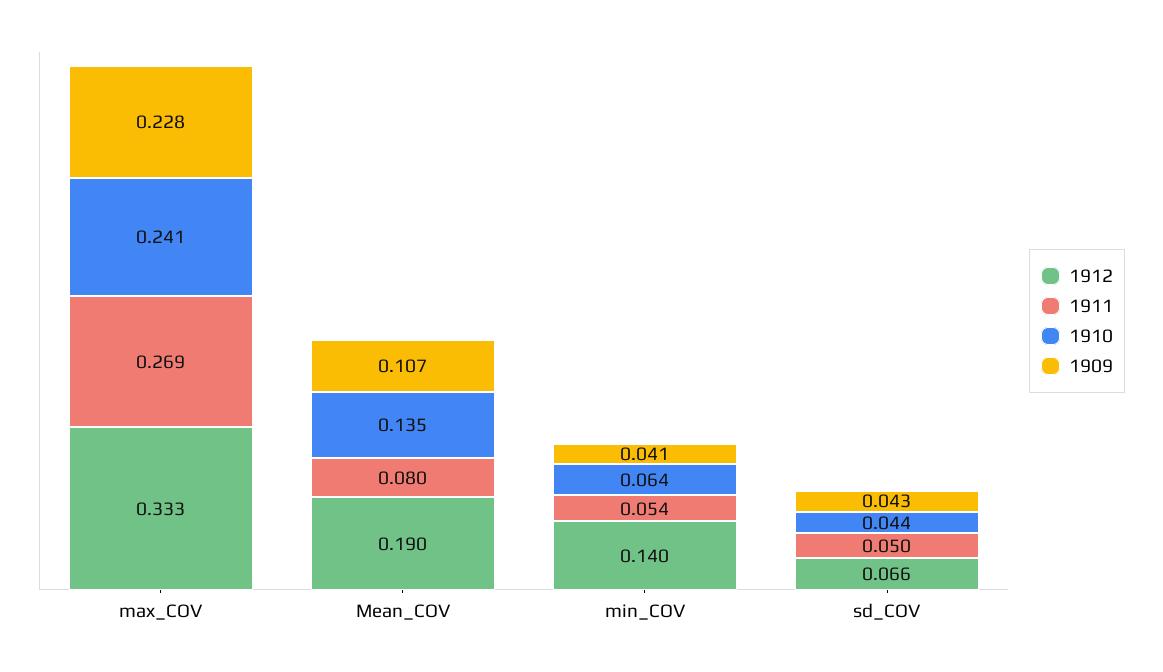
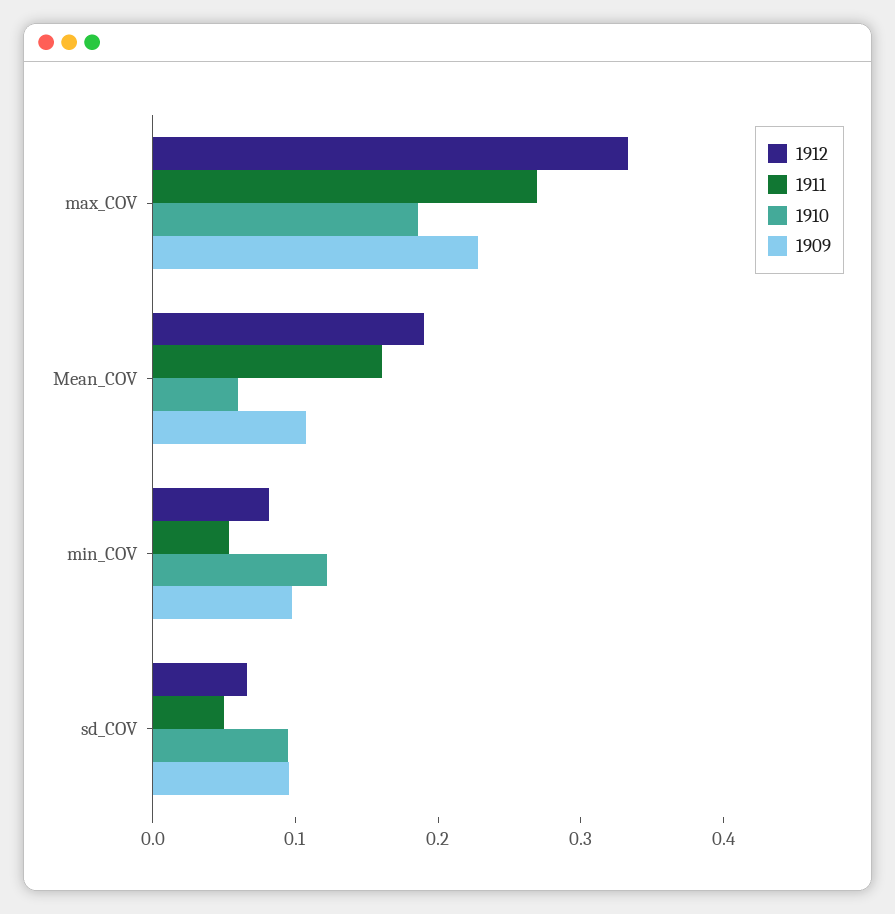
1910, max_COV: 0.241 -> 0.18
1911, Mean_COV: 0.08 -> 0.16
1910, Mean_COV: 0.135 -> 0.06
1912, min_COV: 0.14 -> 0.08
1910, min_COV: 0.064 -> 0.12
1909, min_COV: 0.041 -> 0.1
1910, sd_COV: 0.044 -> 0.1
1909, sd_COV: 0.043 -> 0.1

